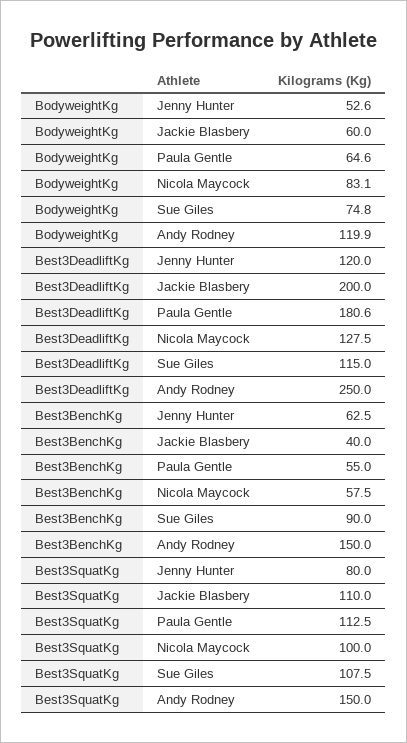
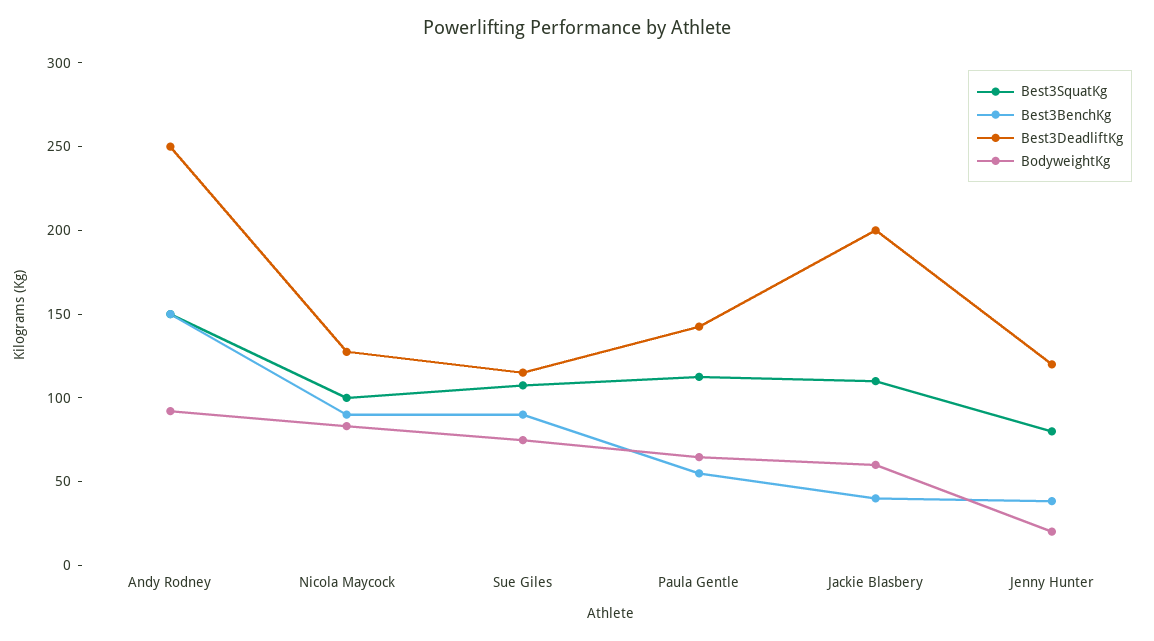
BodyweightKg, Jenny Hunter: 52.6 -> 20
BodyweightKg, Andy Rodney: 119.9 -> 90
Best3DeadliftKg, Paula Gentle: 180.6 -> 140
Best3BenchKg, Jenny Hunter: 62.5 -> 40
Best3BenchKg, Nicola Maycock: 57.5 -> 90

